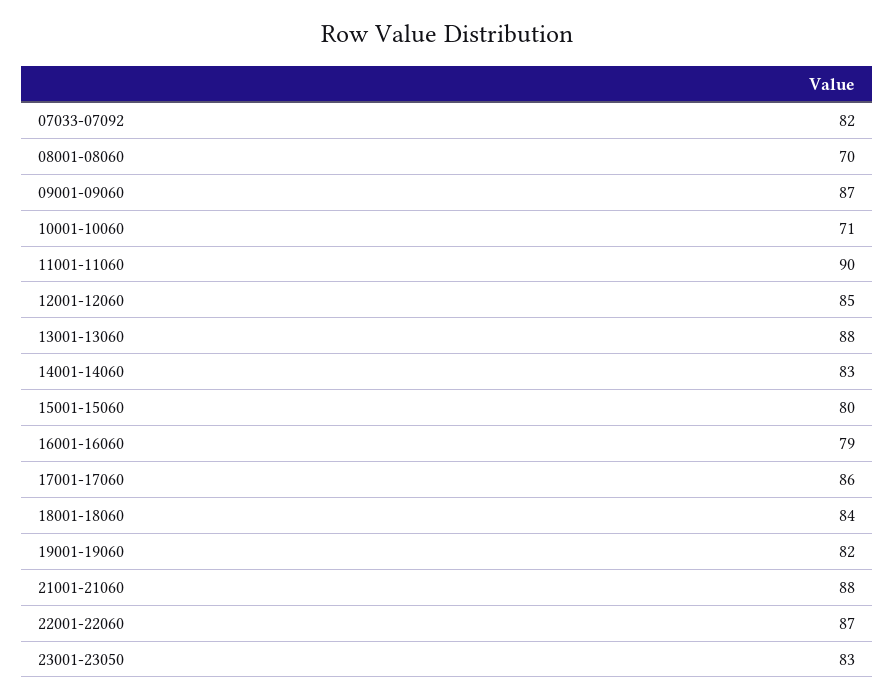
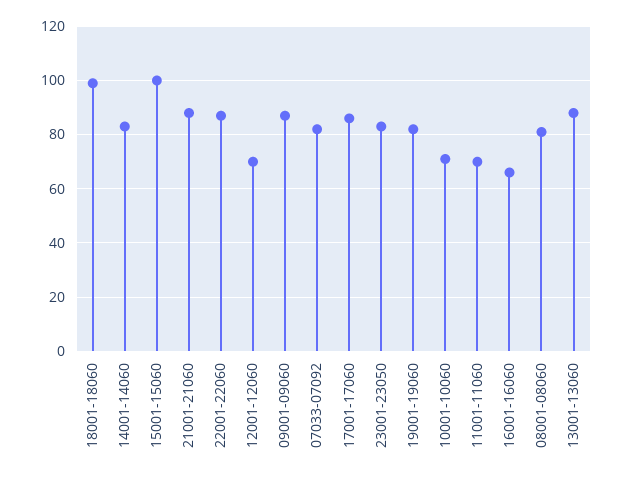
08001-08060: 70 -> 80
11001-11060: 90 -> 70
12001-12060: 85 -> 70
15001-15060: 80 -> 100
16001-16060: 79 -> 65
18001-18060: 84 -> 100

